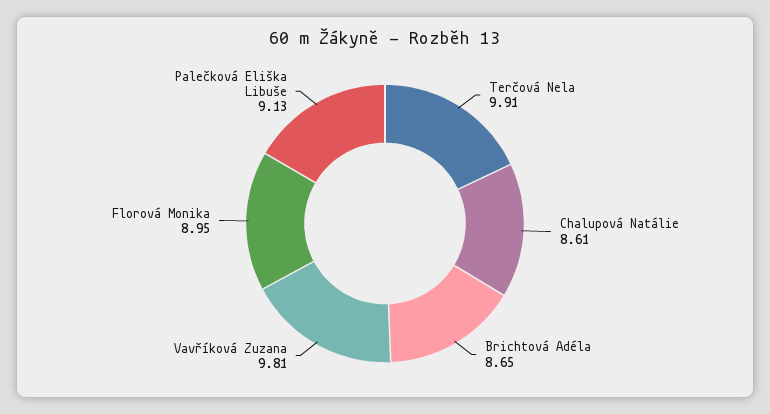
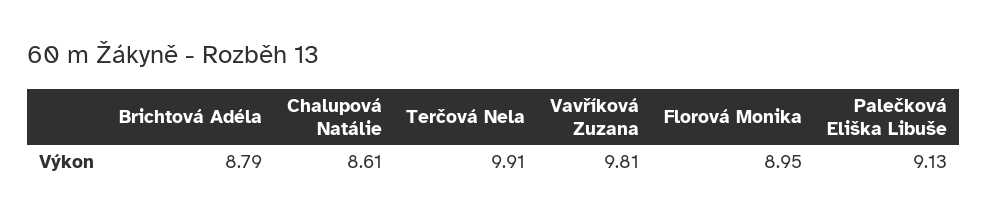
Brichtová Adéla: 8.65 -> 8.79

